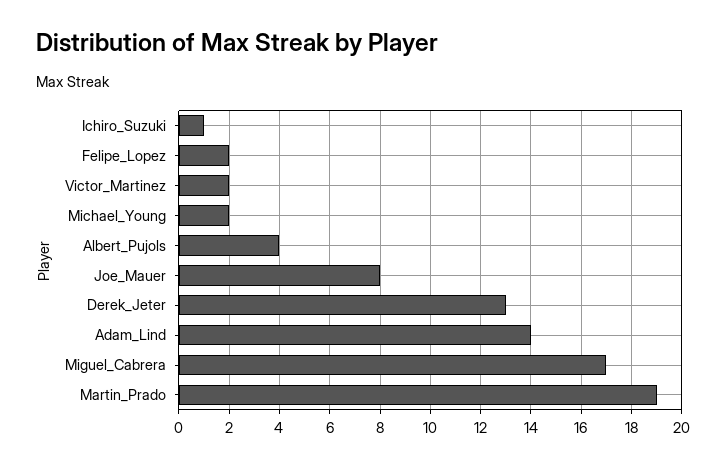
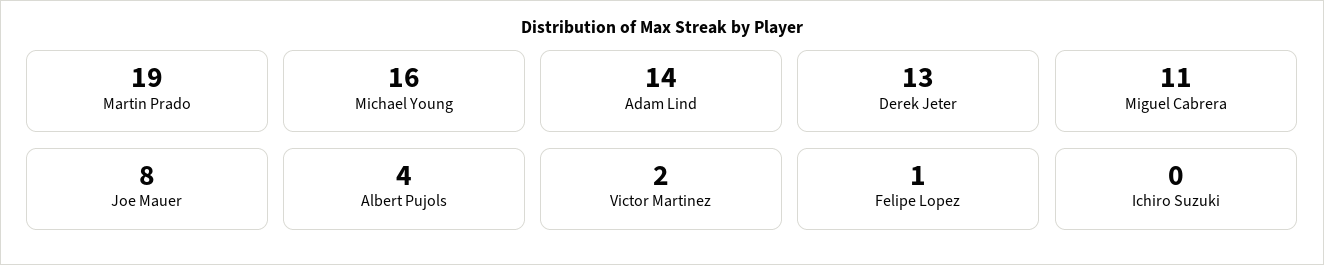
Ichiro_Suzuki: 1 -> 0
Felipe_Lopez: 2 -> 1
Michael_Young: 2 -> 16
Miguel_Cabrera: 17 -> 11

